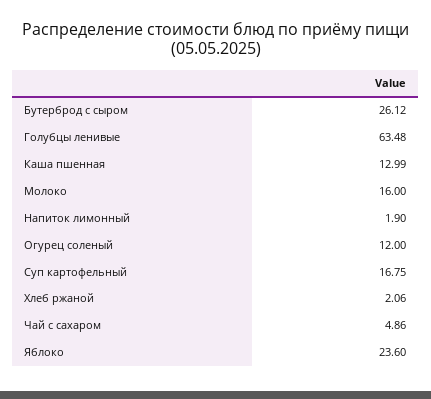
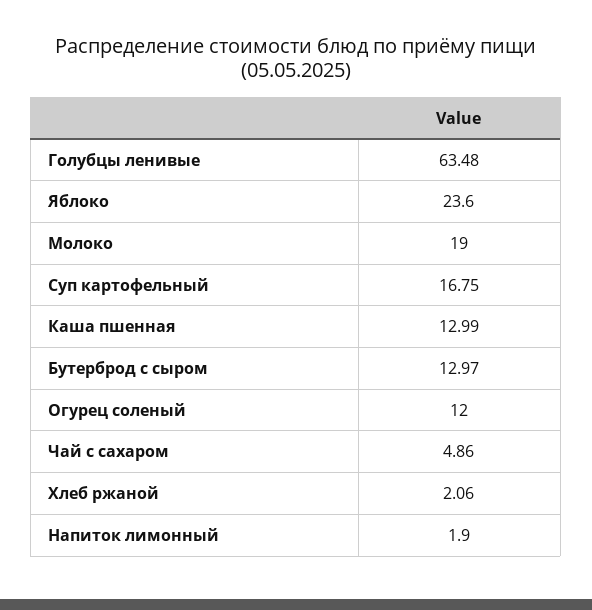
Бутерброд с сыром: 26.12 -> 12.97
Молоко: 16 -> 19

